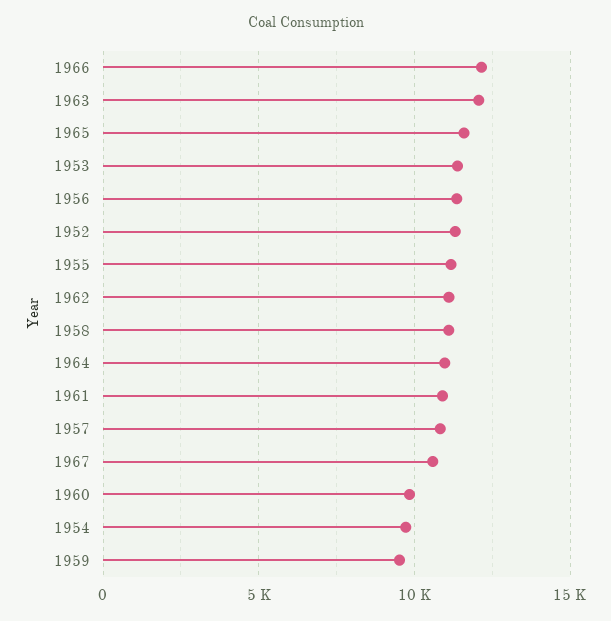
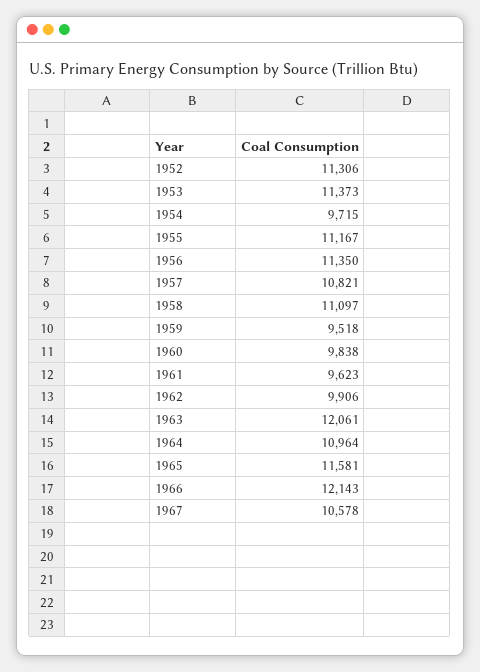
1962: 11000 -> 9906
1961: 11000 -> 9623

